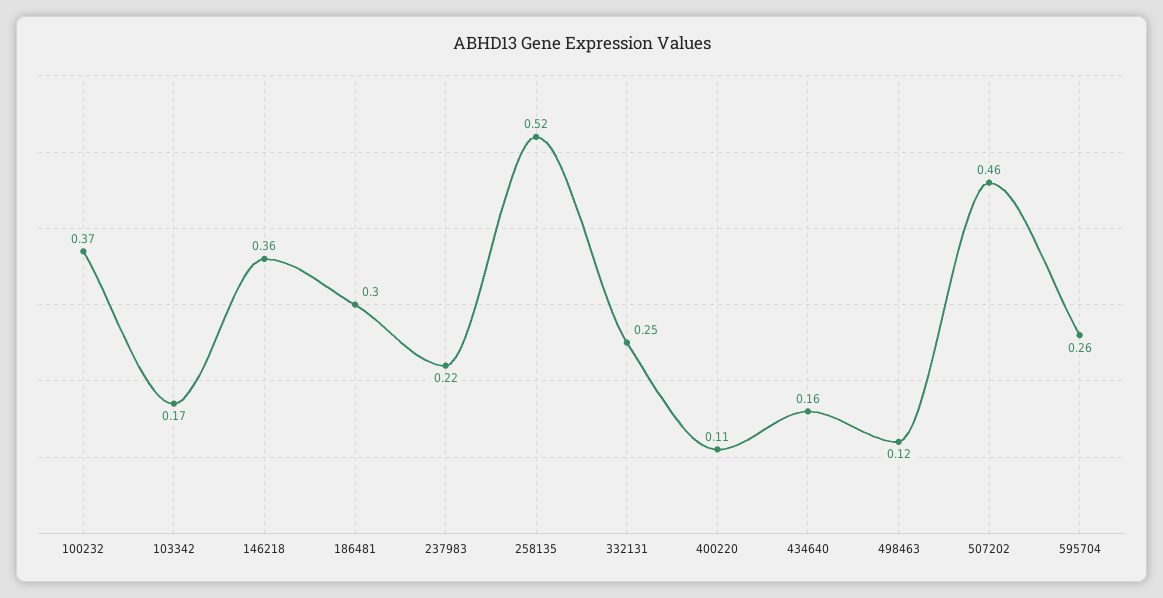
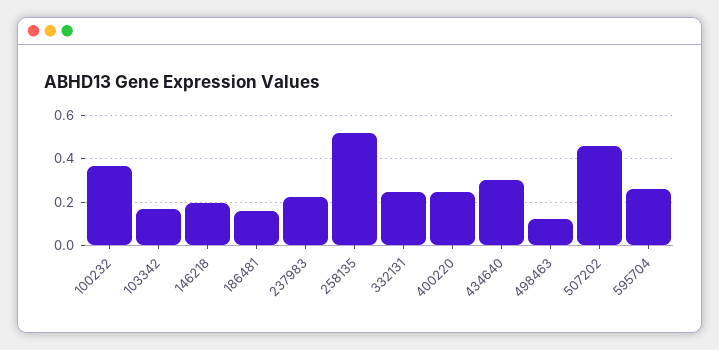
146218: 0.36 -> 0.2
186481: 0.3 -> 0.15
400220: 0.11 -> 0.25
434640: 0.16 -> 0.3

